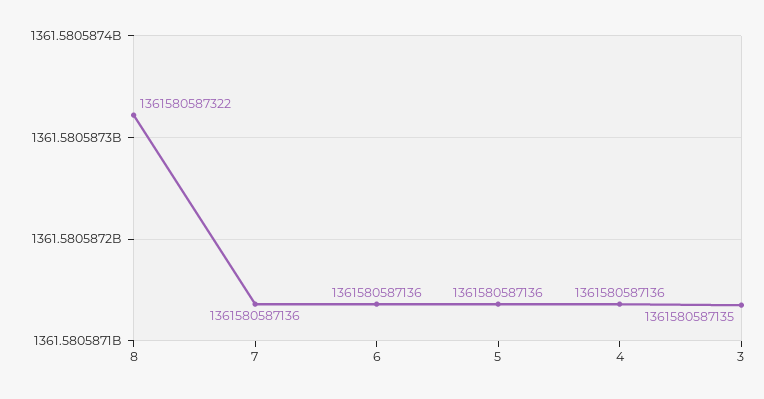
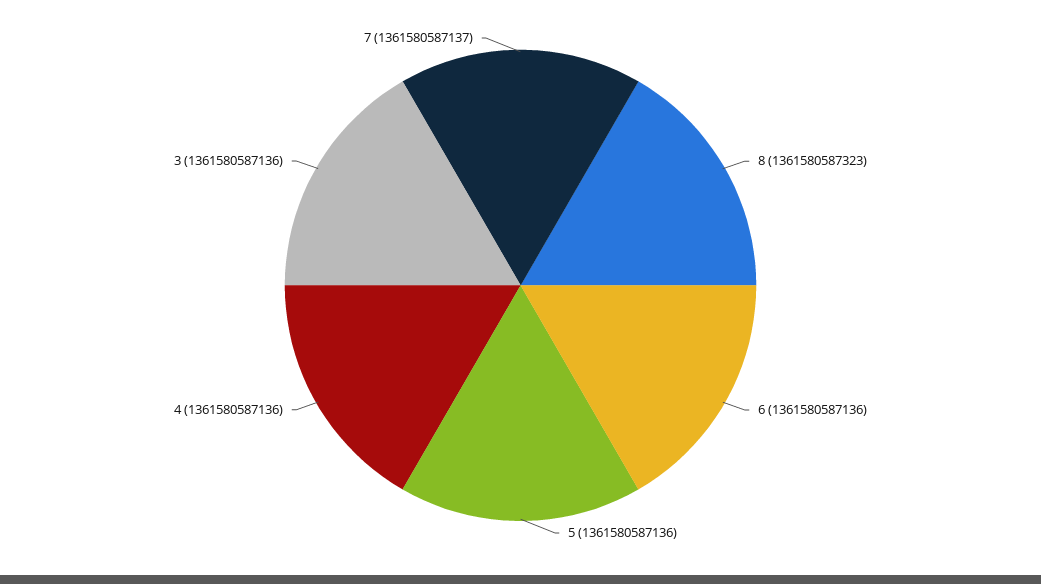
8: 1361580587322 -> 1361580587323
7: 1361580587136 -> 1361580587137
3: 1361580587135 -> 1361580587136

